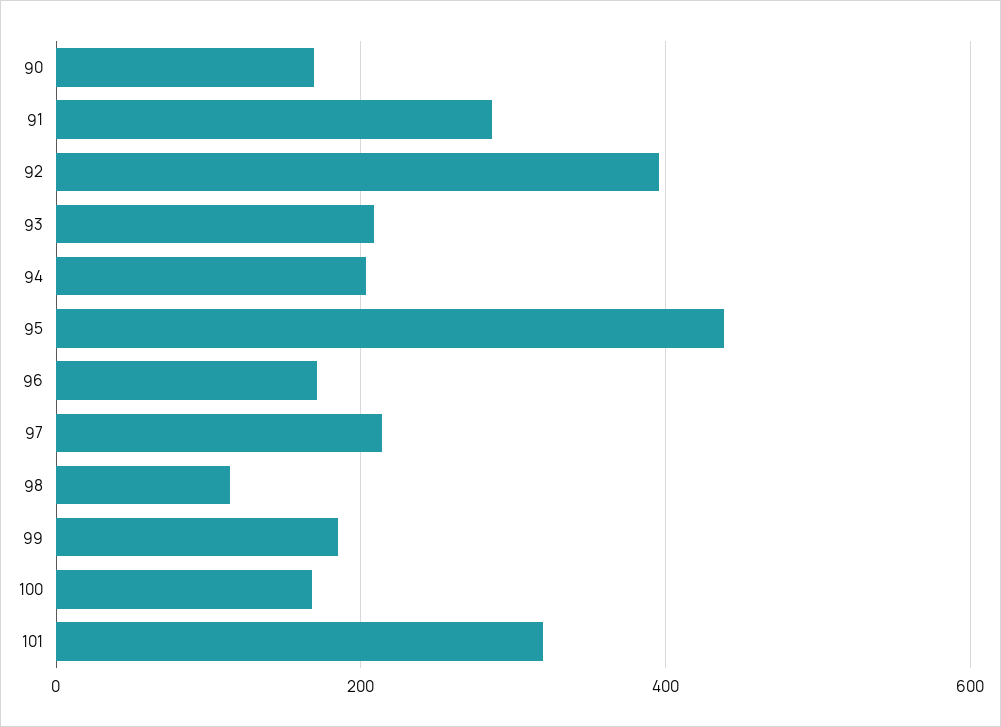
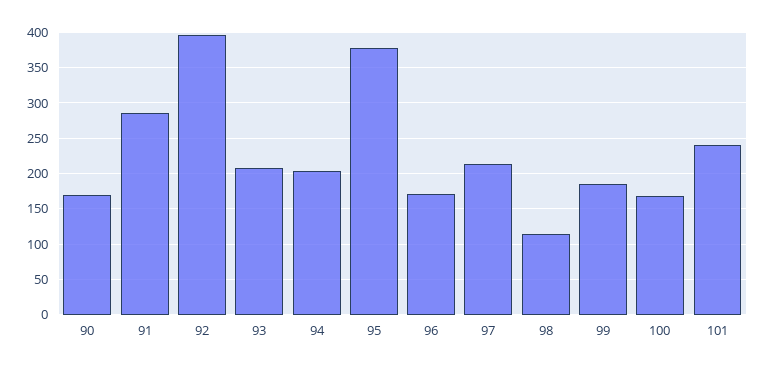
95: 440 -> 380
101: 320 -> 240

